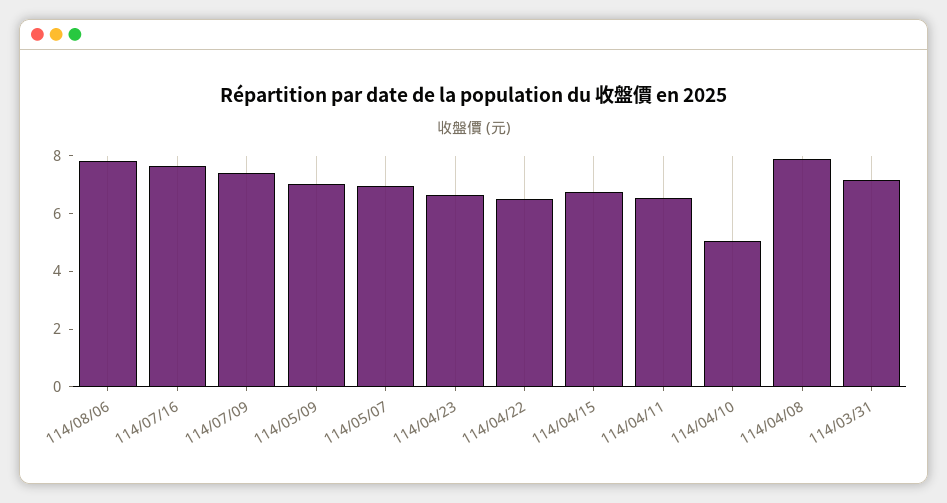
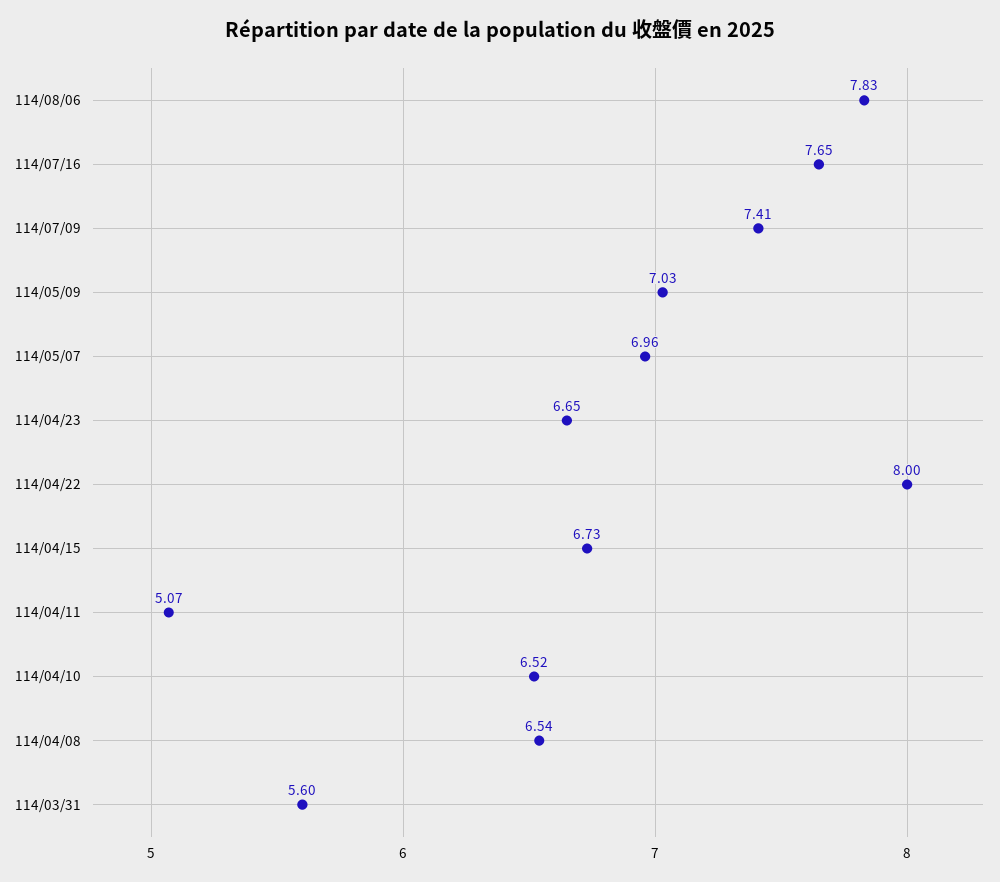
114/04/22: 6.5 -> 8
114/04/11: 6.5 -> 5.07
114/04/10: 5 -> 6.52
114/04/08: 8 -> 6.54
114/03/31: 7 -> 5.6

